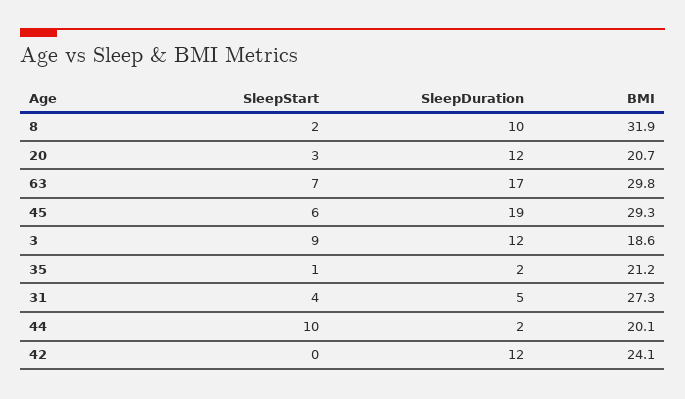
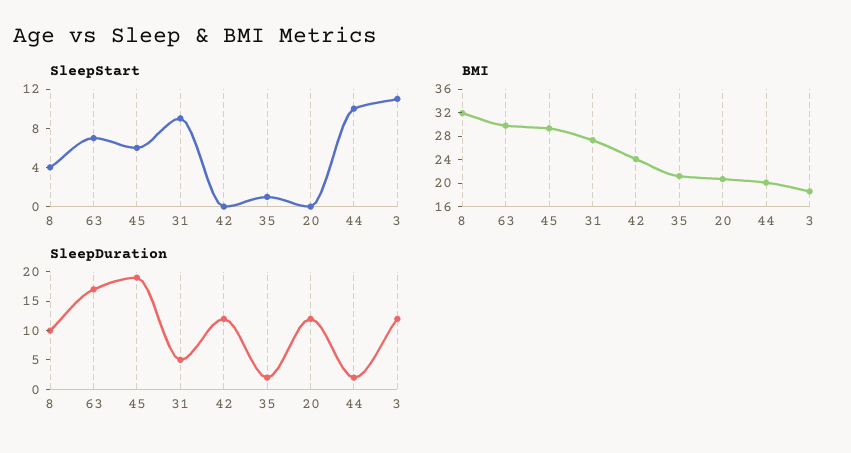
SleepStart, 8: 2 -> 4
SleepStart, 20: 3 -> 0
SleepStart, 3: 9 -> 11
SleepStart, 31: 4 -> 9

